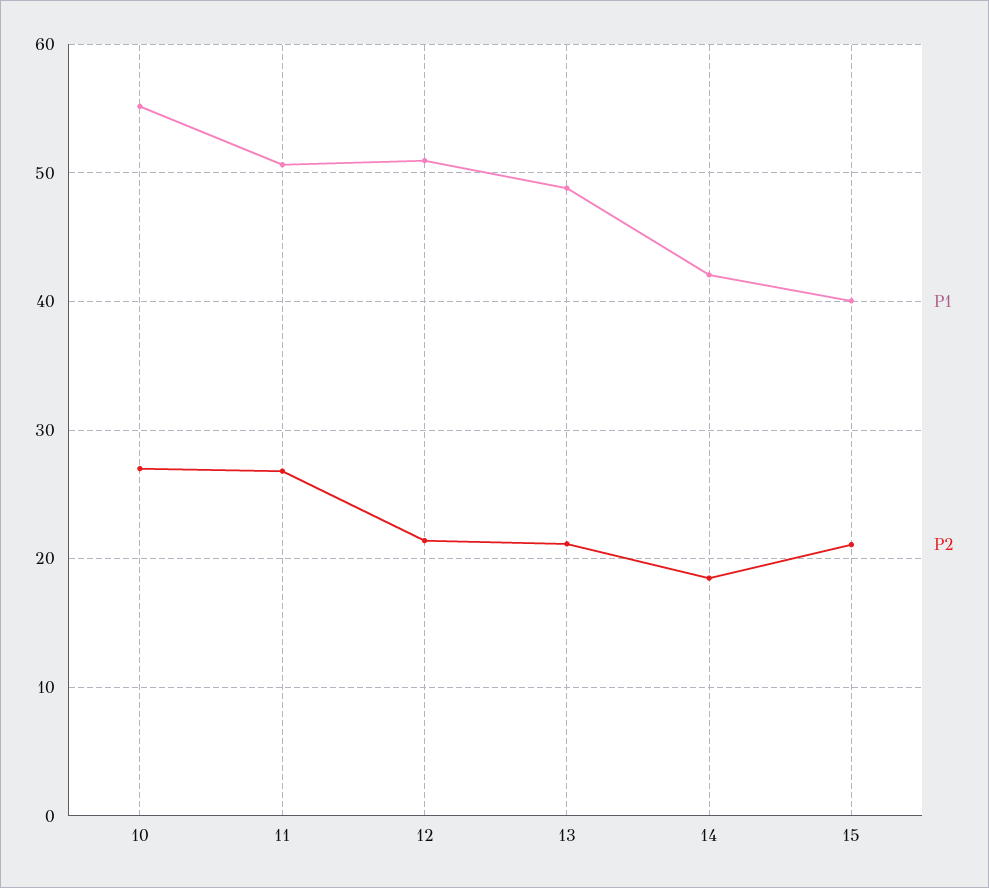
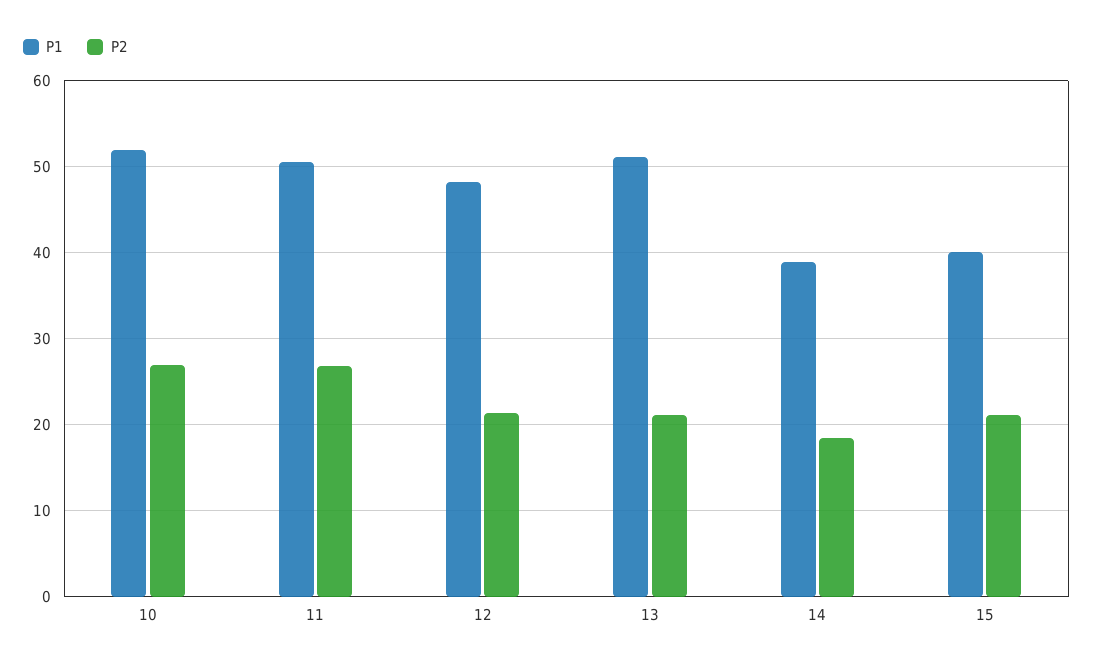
P1, 10: 55 -> 52
P1, 12: 51 -> 48
P1, 13: 49 -> 51
P1, 14: 42 -> 39

